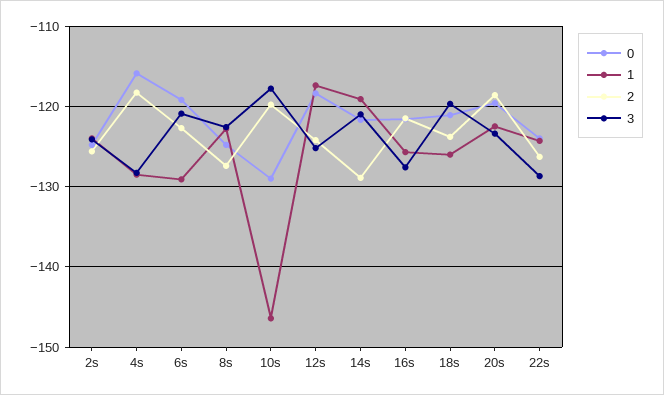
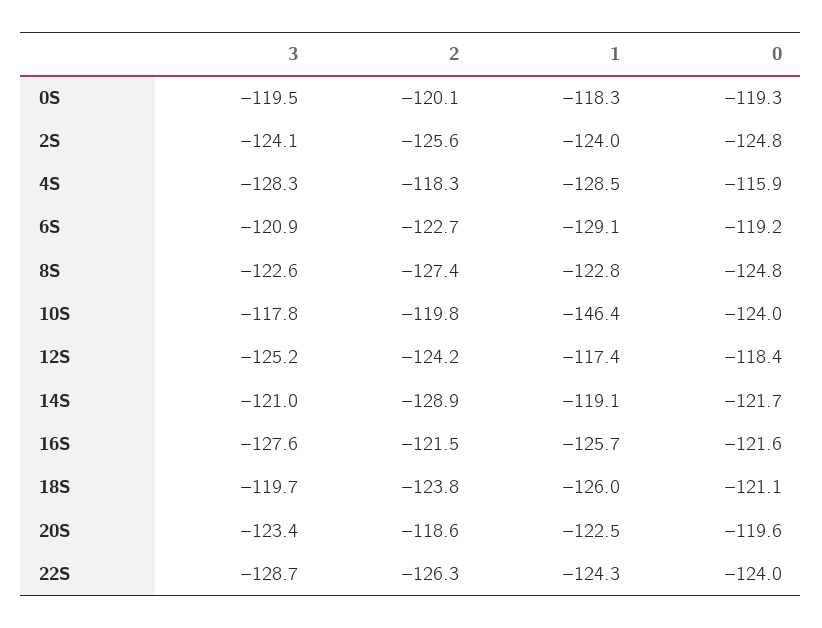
0, 10s: -129 -> -124
3, 0S: none -> -119.5
2, 0S: none -> -120.1
1, 0S: none -> -118.3
0, 0S: none -> -119.3

